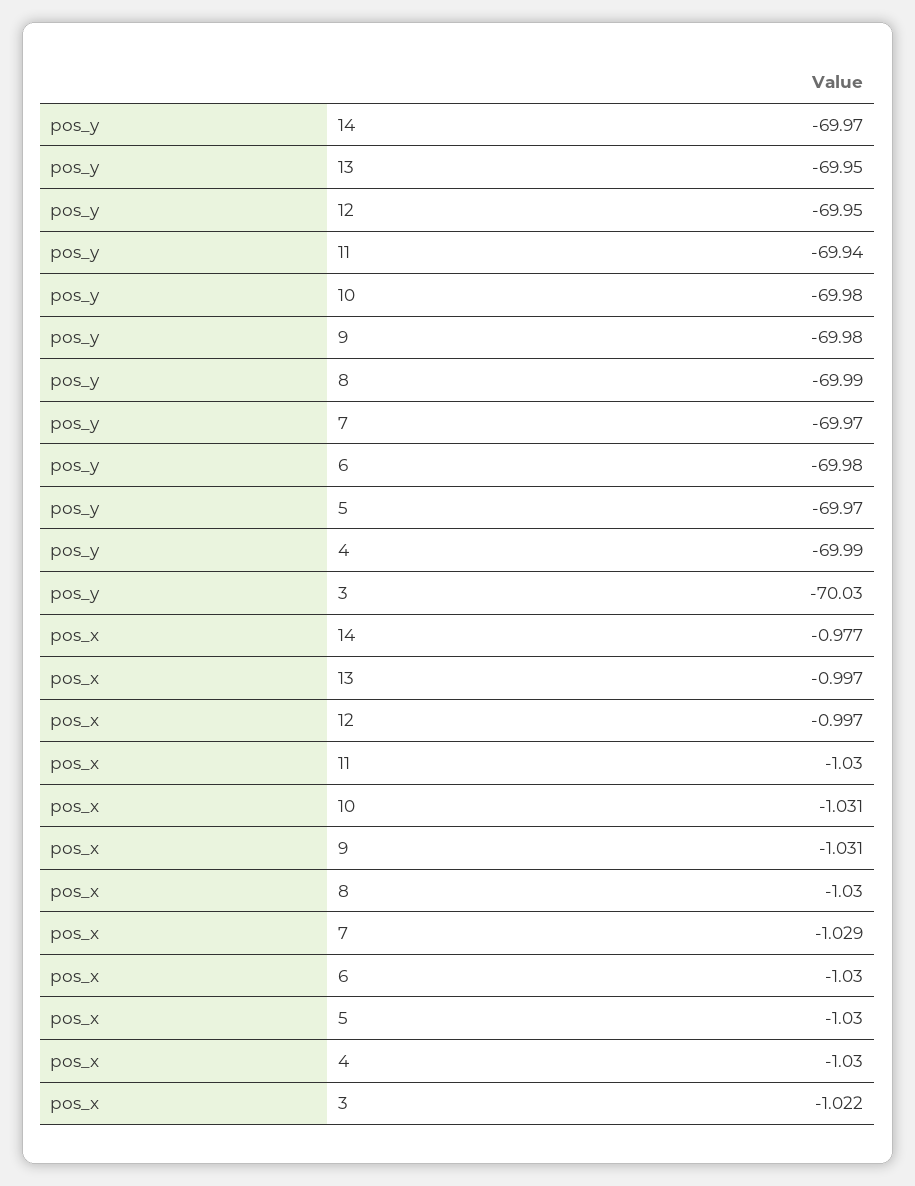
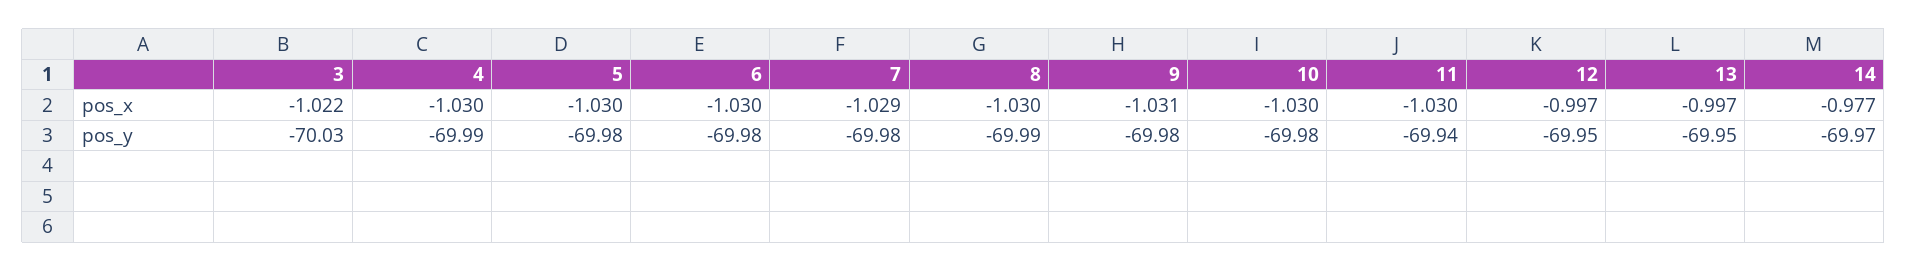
pos_y, 7: -69.97 -> -69.98
pos_y, 5: -69.97 -> -69.98
pos_x, 10: -1.031 -> -1.03

